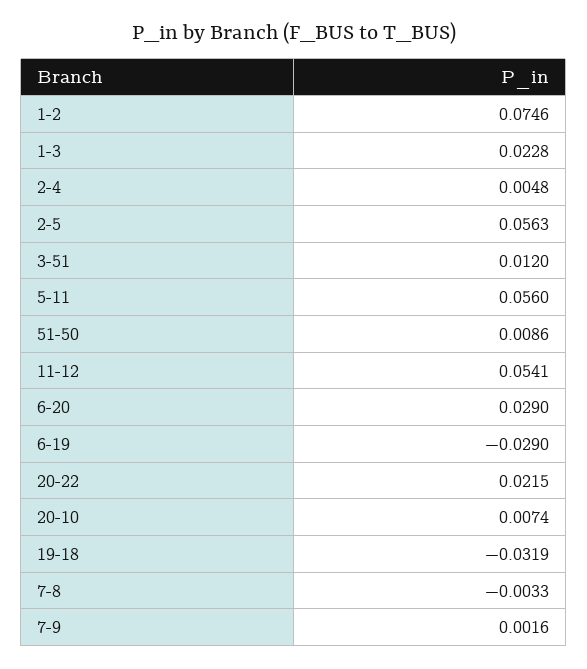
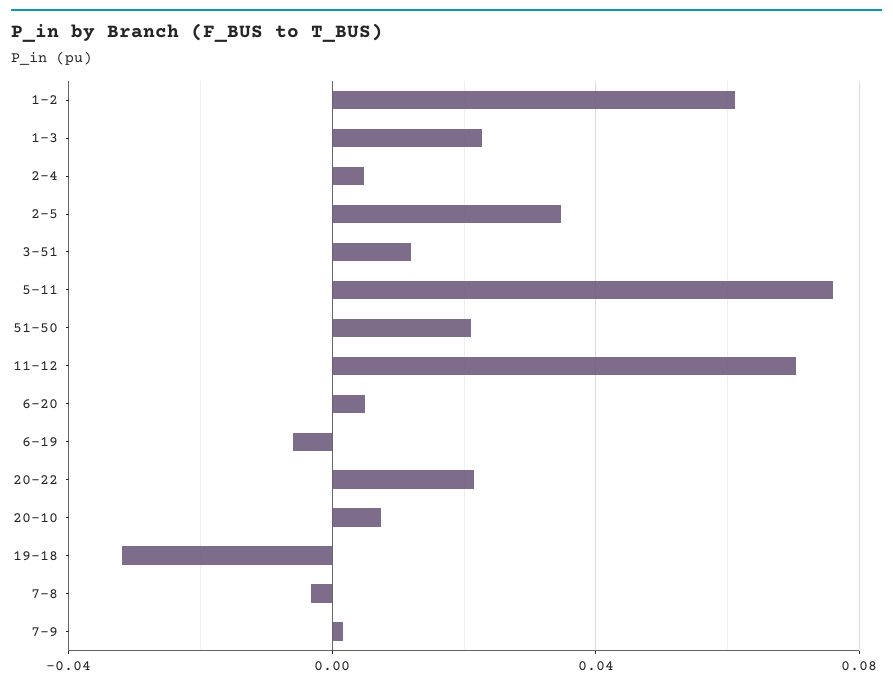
1-2: 0.0746 -> 0.06
2-5: 0.0563 -> 0.035
5-11: 0.056 -> 0.075
51-50: 0.0086 -> 0.02
11-12: 0.0541 -> 0.07
6-20: 0.029 -> 0.005
6-19: -0.029 -> -0.005

